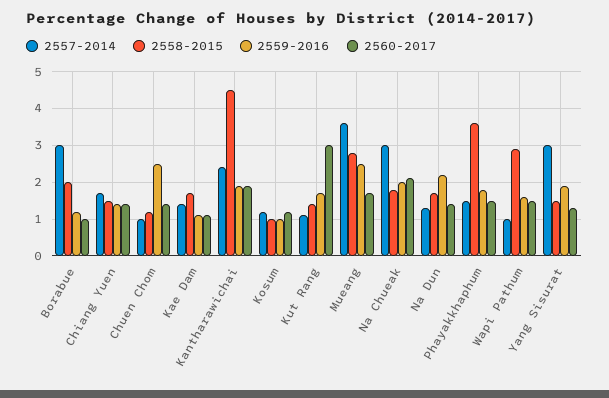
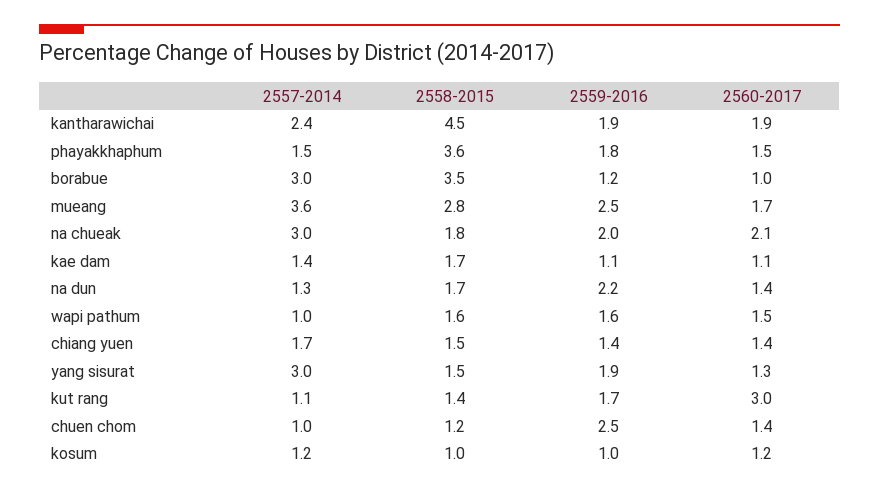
2558-2015, Borabue: 2 -> 3.5
2558-2015, Wapi Pathum: 3 -> 1.6

